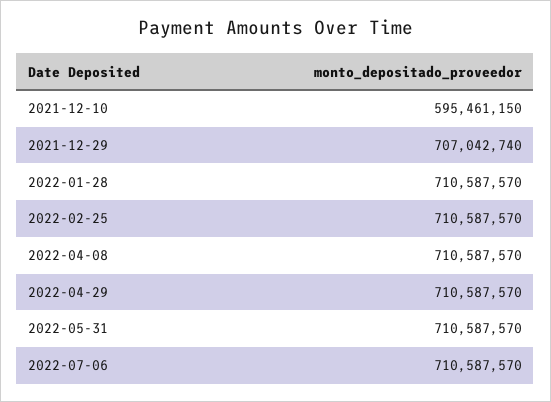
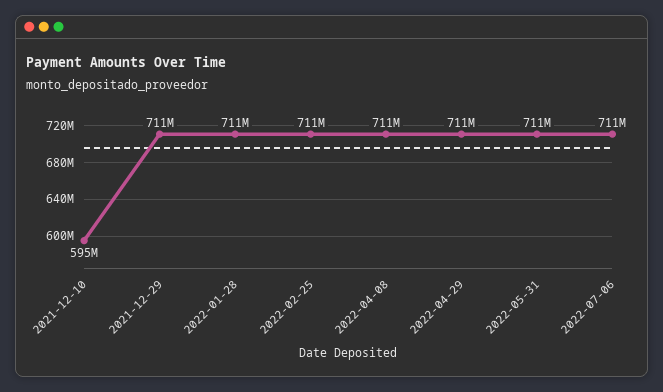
2021-12-29: 707042740 -> 711000000

